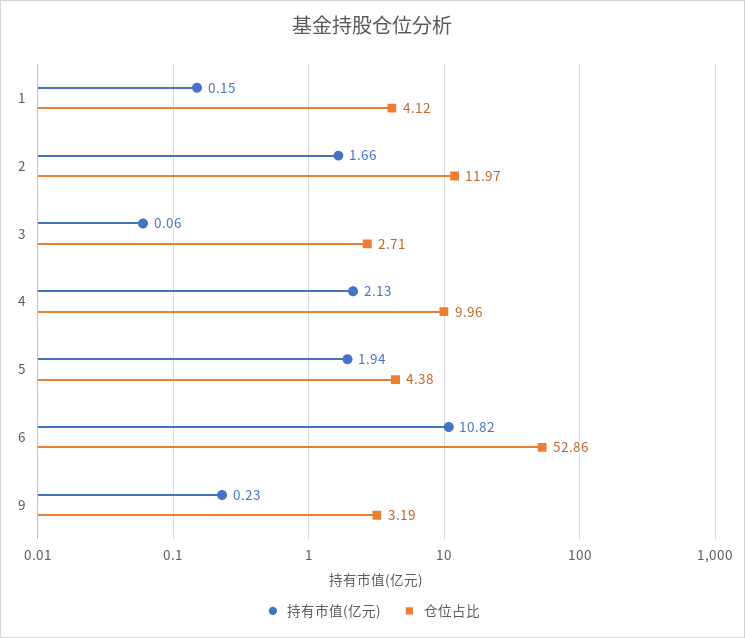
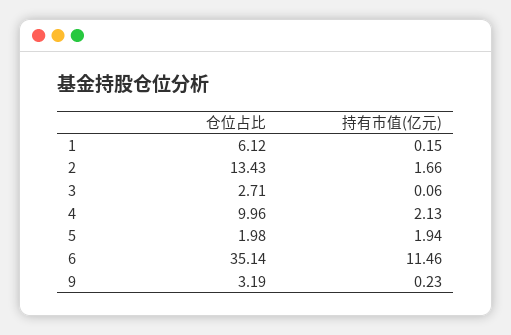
仓位占比, 1: 4.12 -> 6.12
仓位占比, 2: 11.97 -> 13.43
仓位占比, 5: 4.38 -> 1.98
持有市值(亿元), 6: 10.82 -> 11.46
仓位占比, 6: 52.86 -> 35.14

